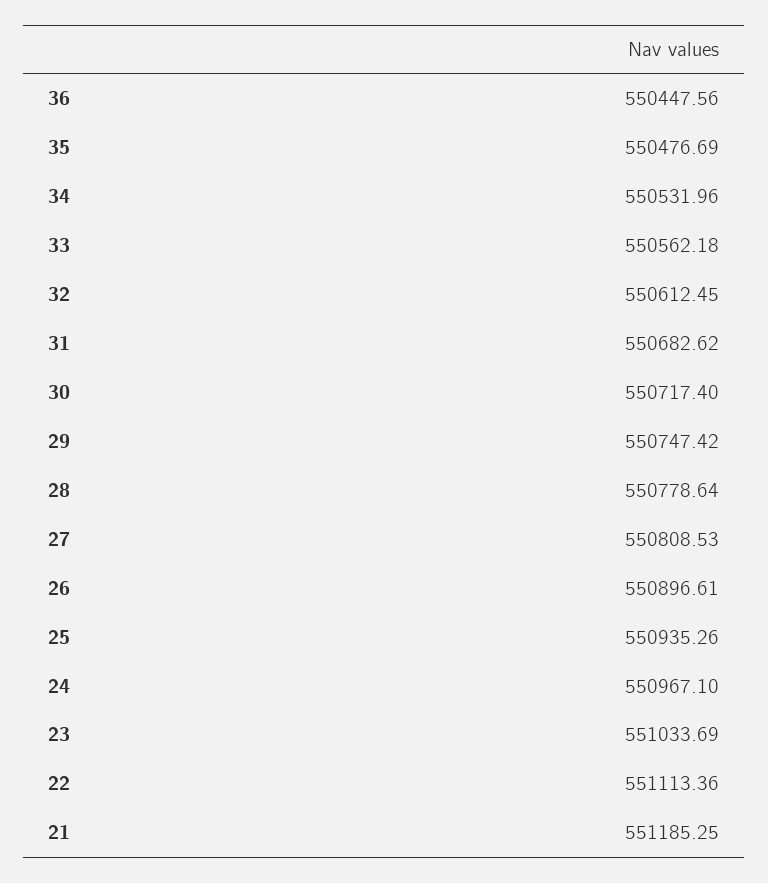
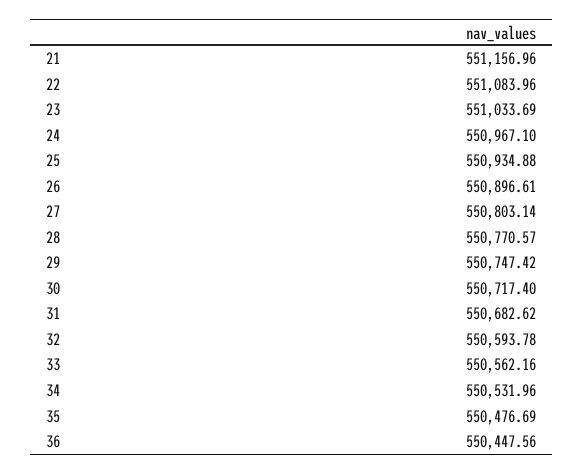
33: 550562.18 -> 550562.16
32: 550612.45 -> 550593.78
28: 550778.64 -> 550770.57
27: 550808.53 -> 550803.14
25: 550935.26 -> 550934.88
22: 551113.36 -> 551083.96
21: 551185.25 -> 551156.96

